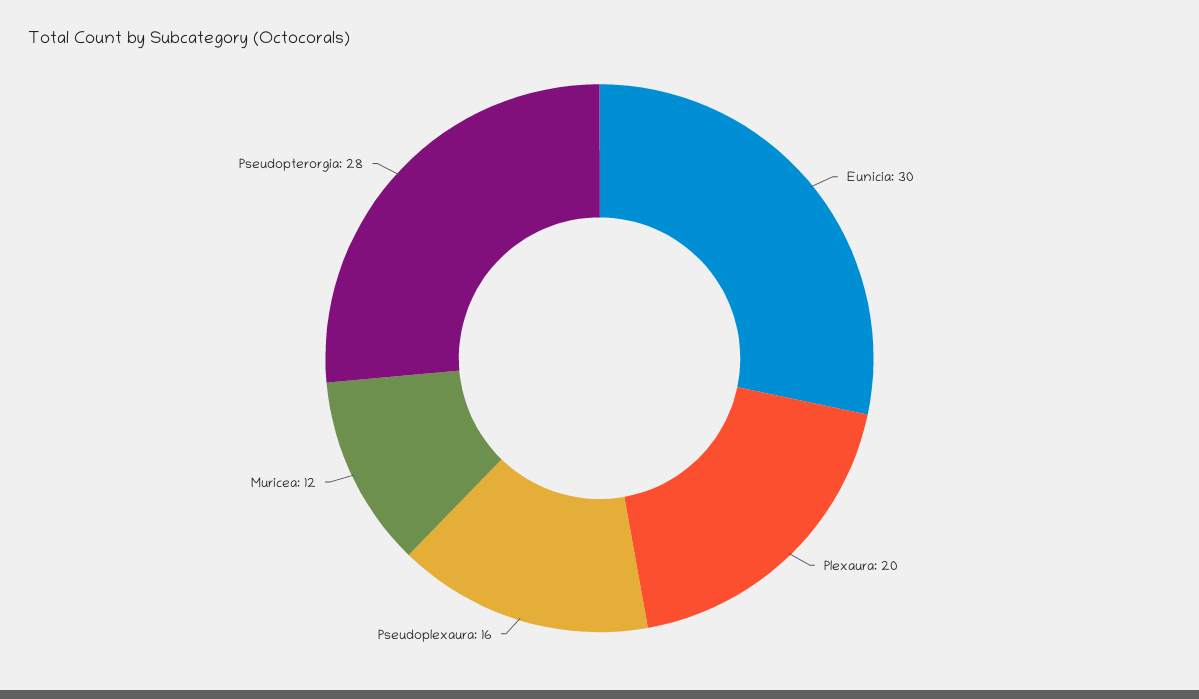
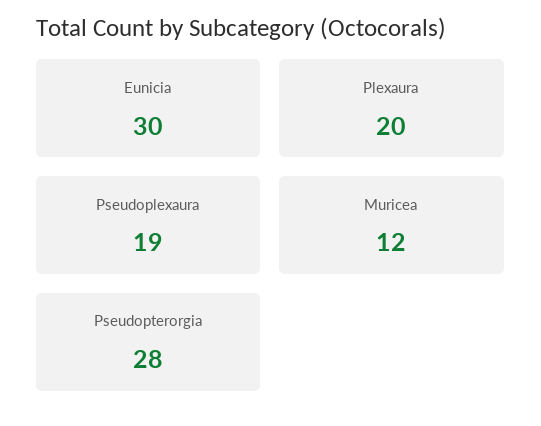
Pseudoplexaura: 16 -> 19

